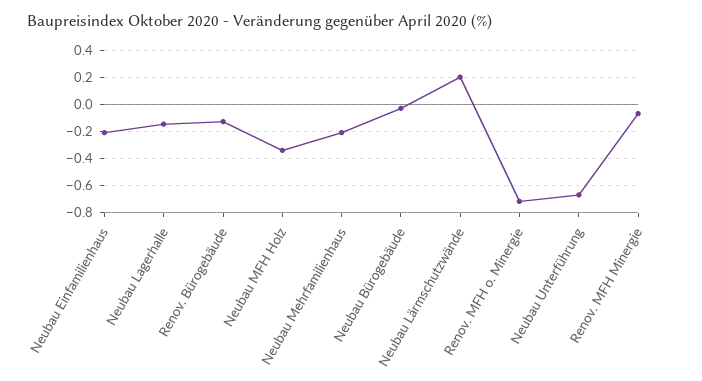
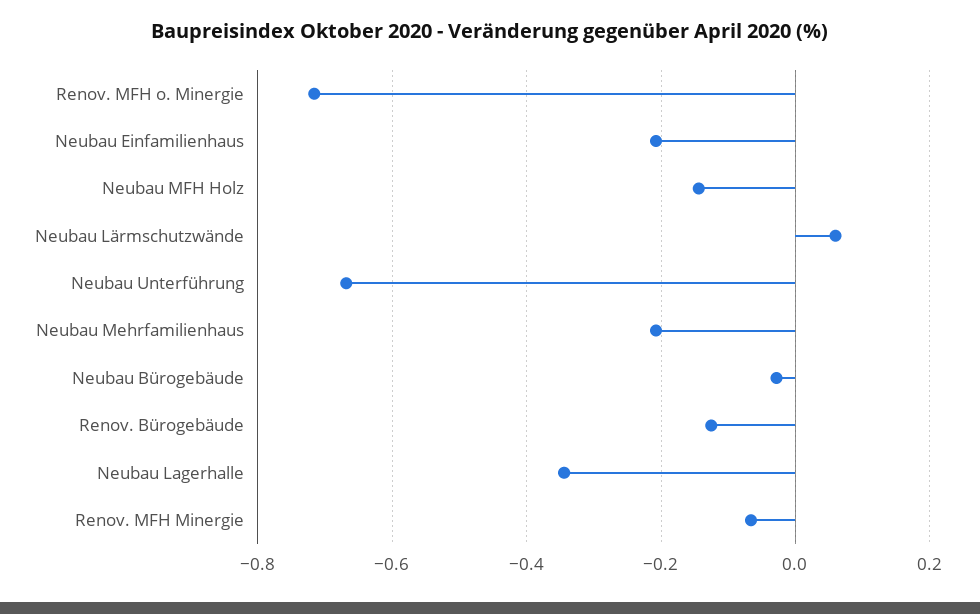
Neubau Lagerhalle: -0.15 -> -0.34
Neubau MFH Holz: -0.35 -> -0.14
Neubau Lärmschutzwände: 0.2 -> 0.06

